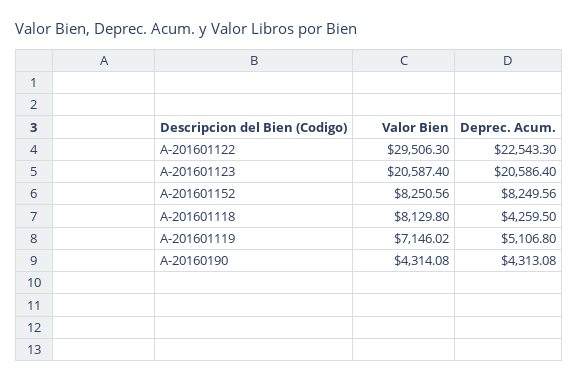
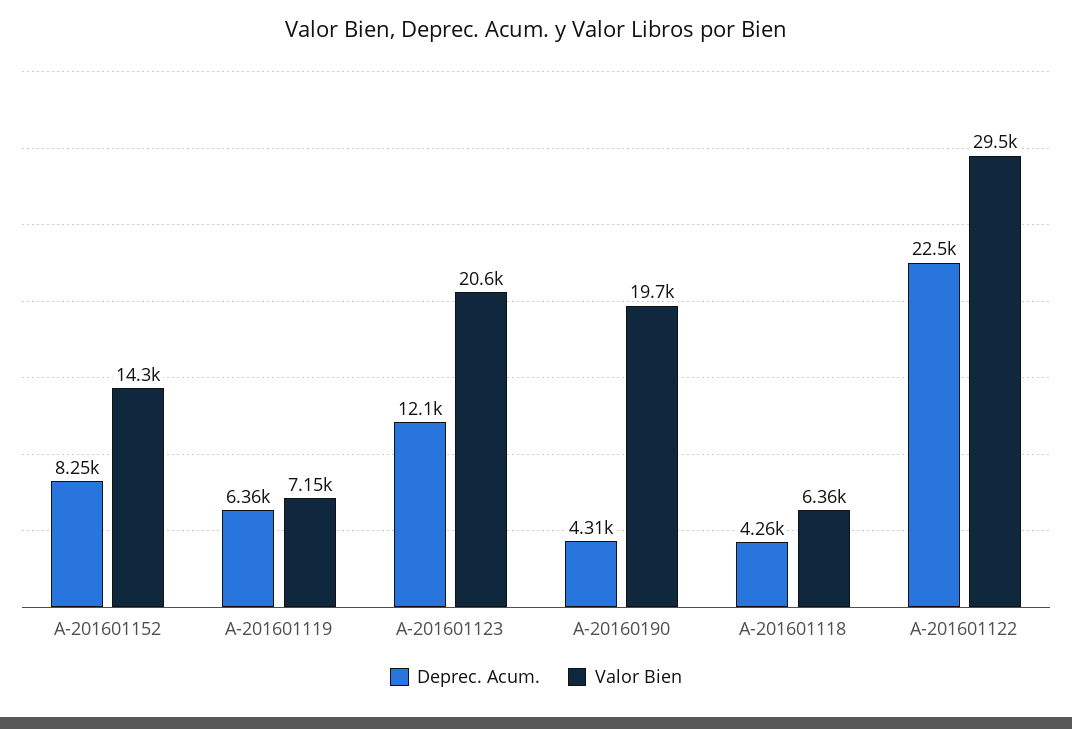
Deprec. Acum., A-201601123: 20586.4 -> 12100
Valor Bien, A-201601152: 8250.56 -> 14300
Valor Bien, A-201601118: 8129.8 -> 6360
Deprec. Acum., A-201601119: 5106.8 -> 6360
Valor Bien, A-20160190: 4314.08 -> 19700

